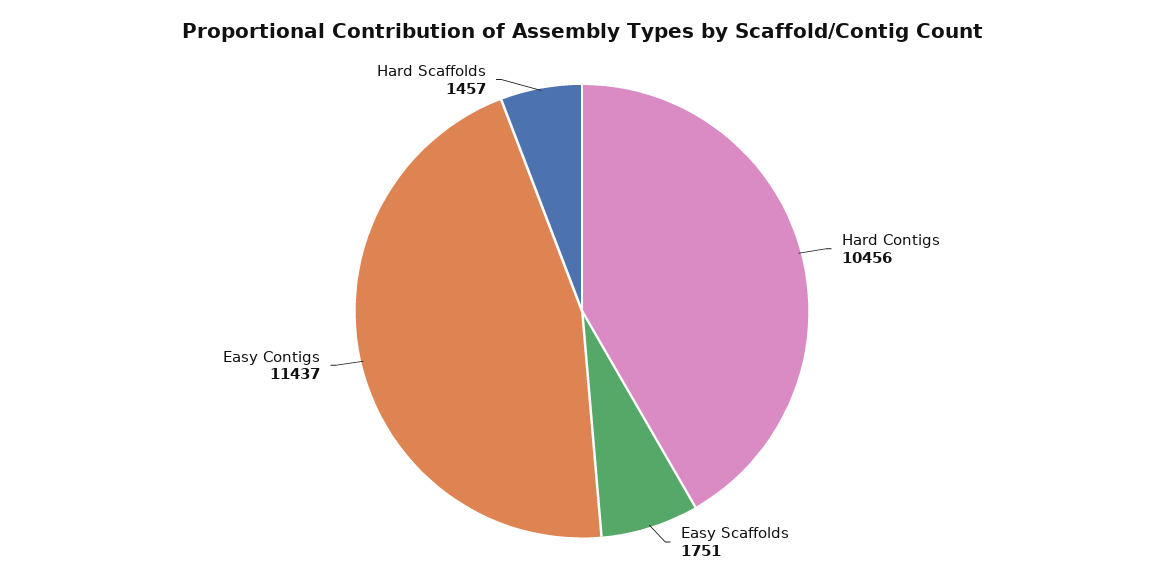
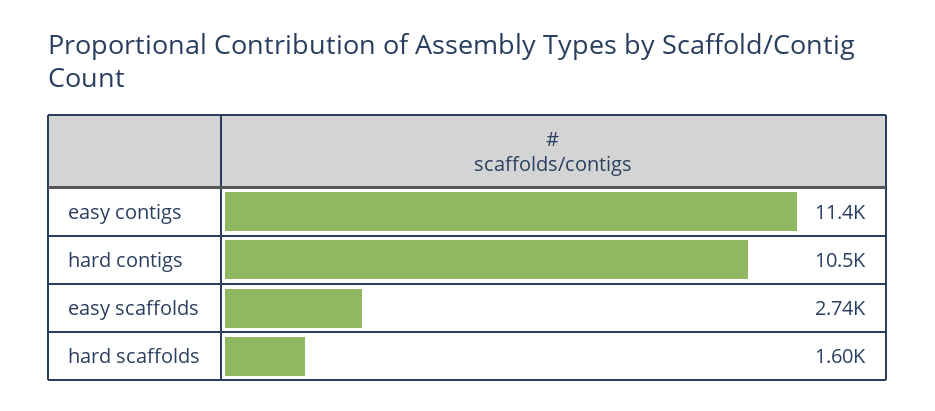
Easy Scaffolds: 1751 -> 2740
Hard Scaffolds: 1457 -> 1600

